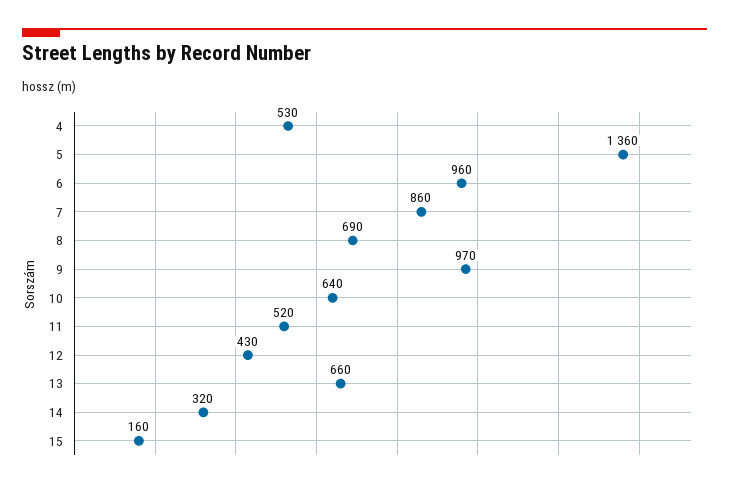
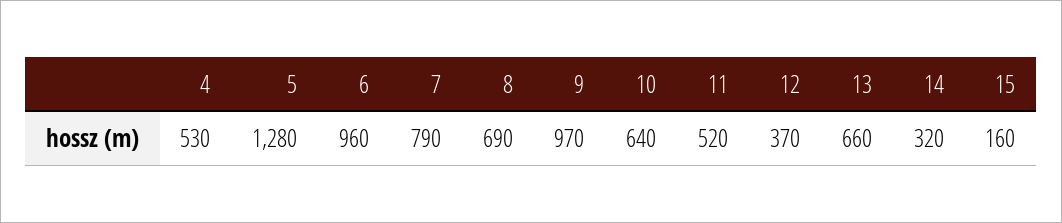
5: 1360 -> 1280
7: 860 -> 790
12: 430 -> 370

